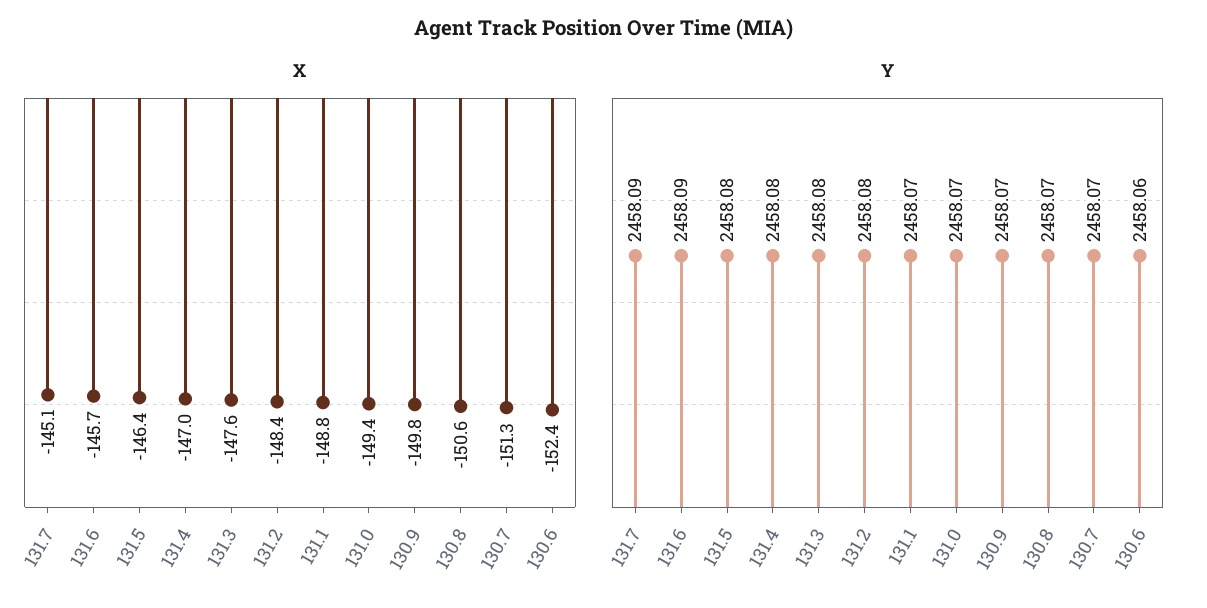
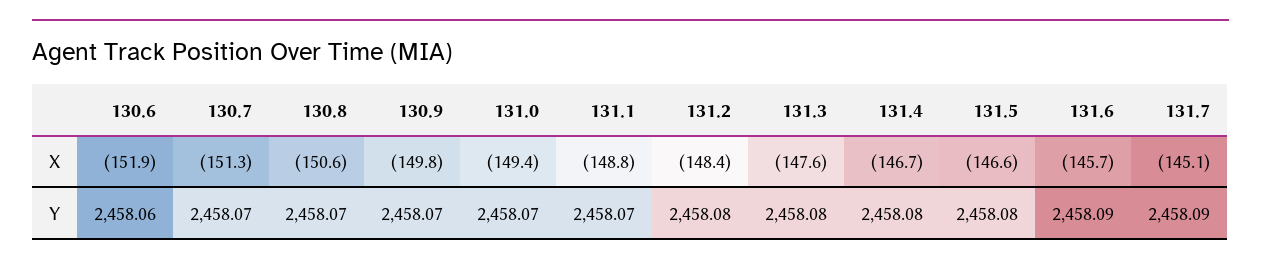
X, 131.5: -146.4 -> -146.6
X, 131.4: -147 -> -146.7
X, 130.6: -152.4 -> -151.9

